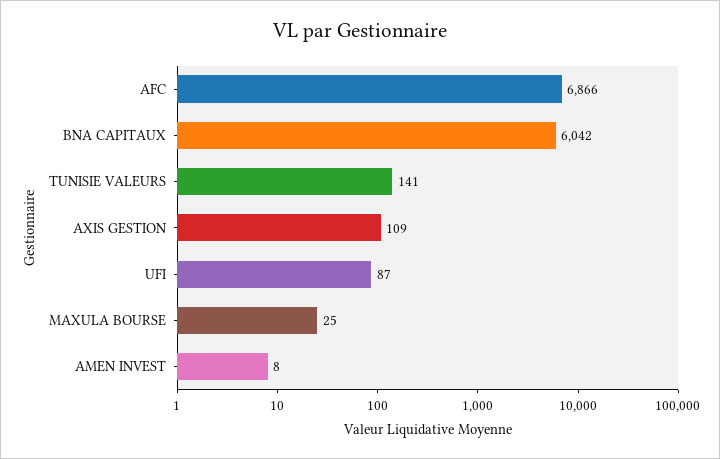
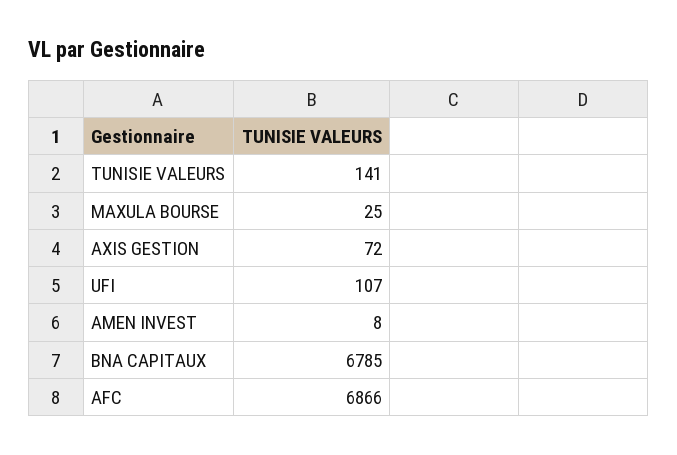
BNA CAPITAUX: 6042 -> 6785
AXIS GESTION: 109 -> 72
UFI: 87 -> 107

